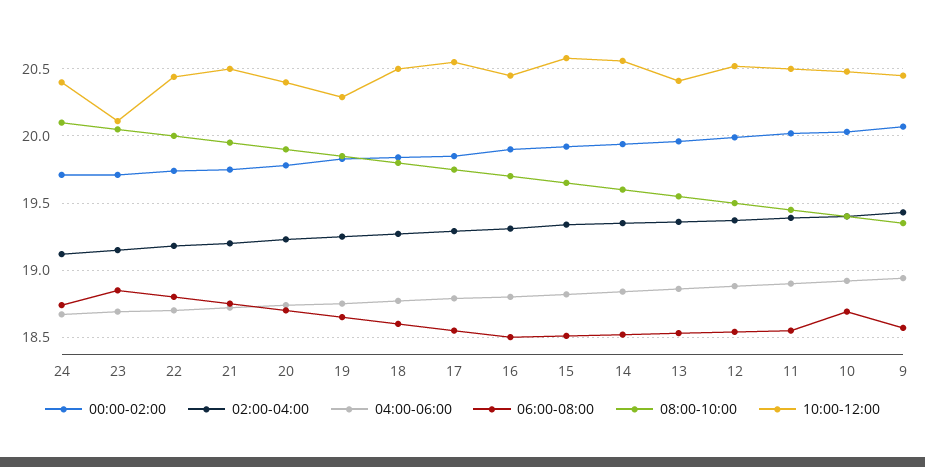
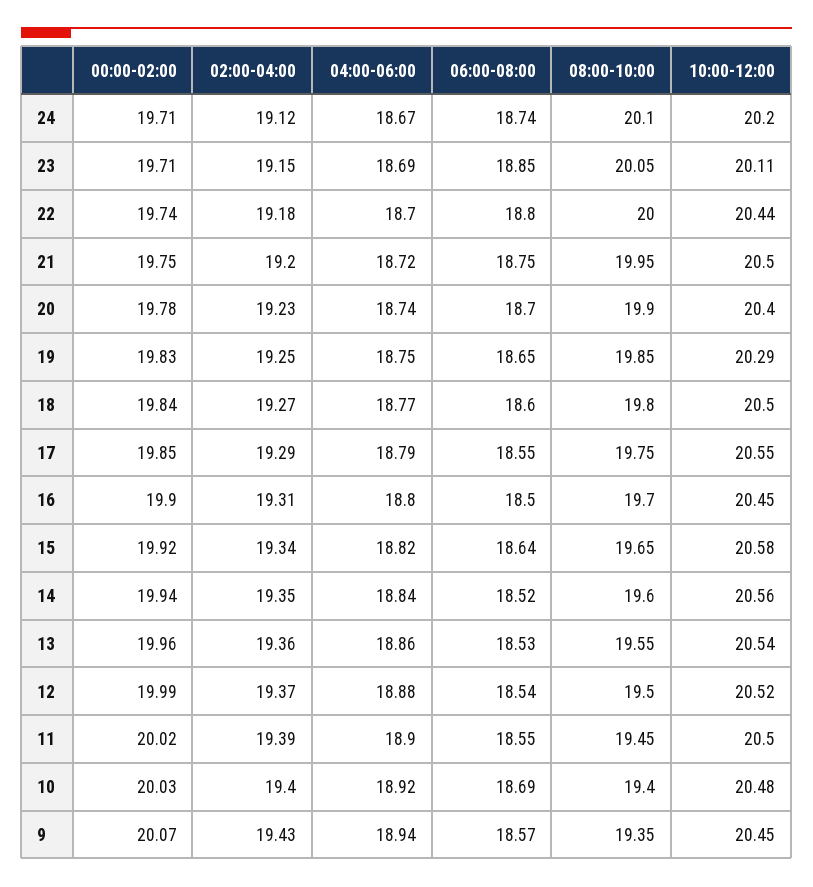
10:00-12:00, 24: 20.4 -> 20.2
06:00-08:00, 15: 18.5 -> 18.64
10:00-12:00, 13: 20.4 -> 20.54

